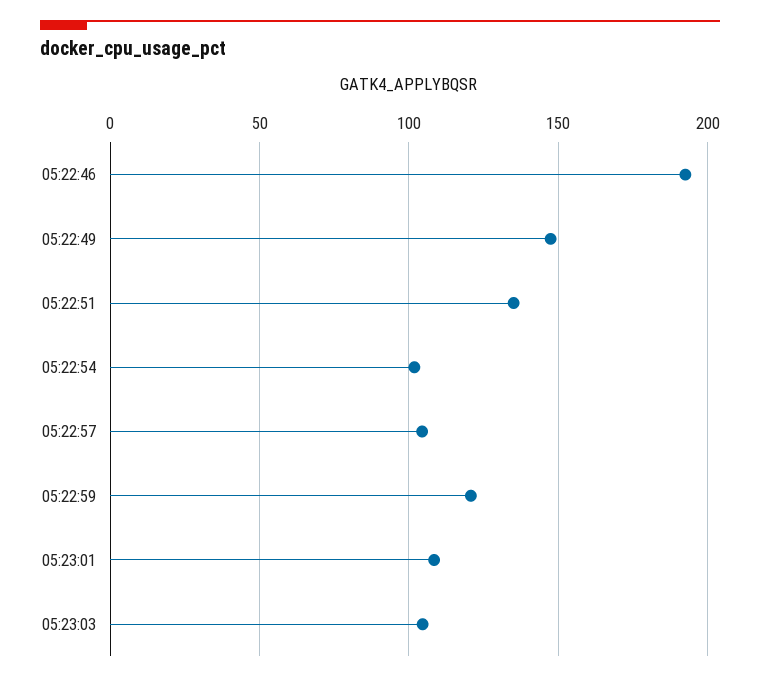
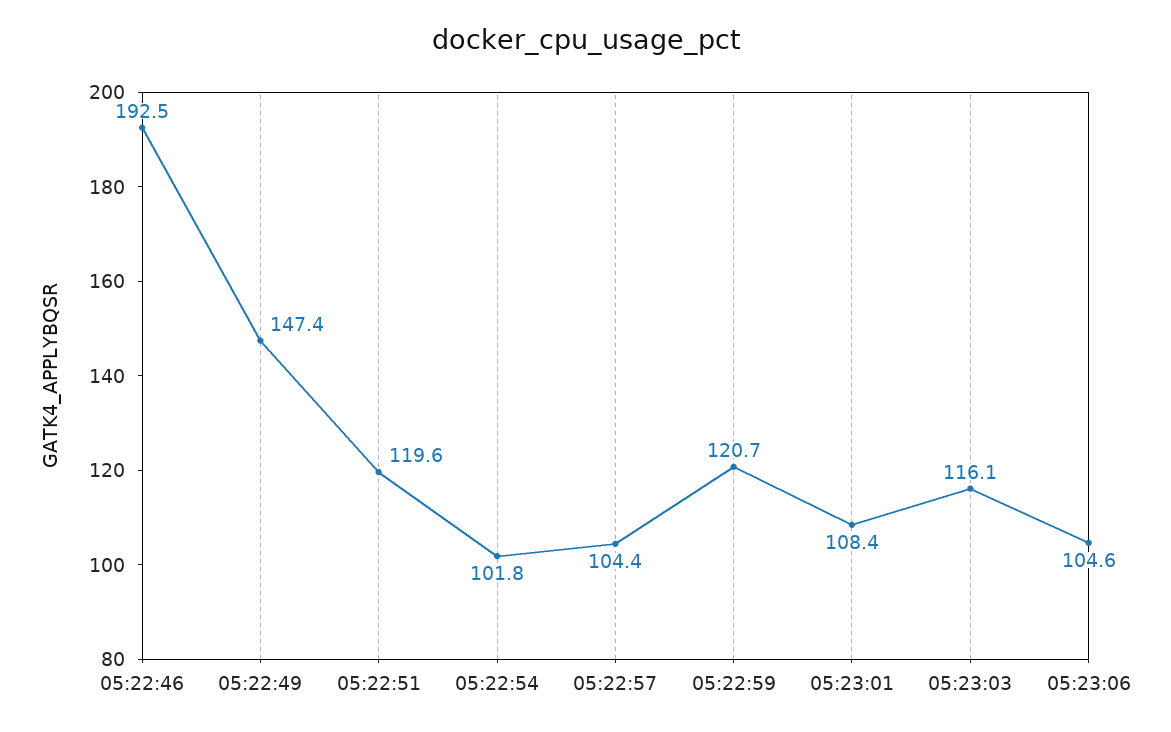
05:22:51: 135 -> 119.6
05:23:03: 105 -> 116.1
05:23:06: none -> 104.6

